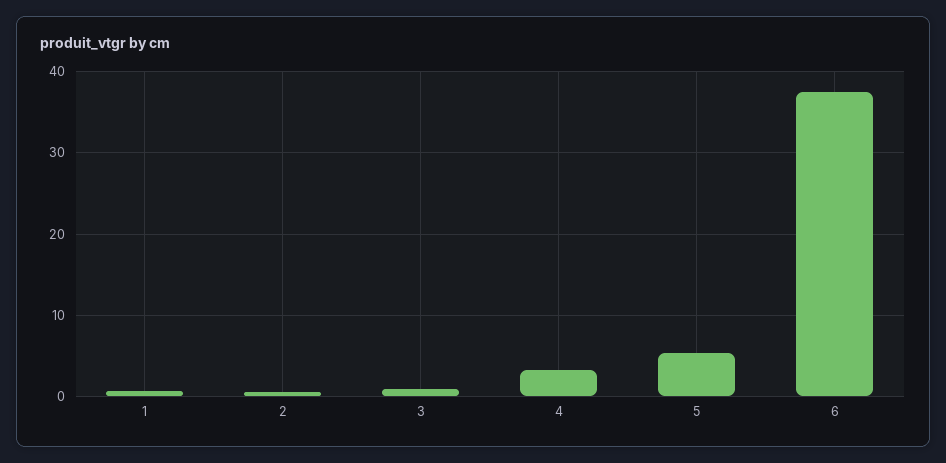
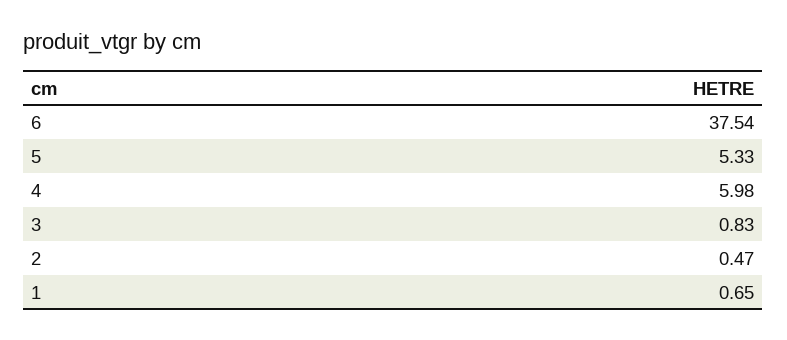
4: 3 -> 5.98

